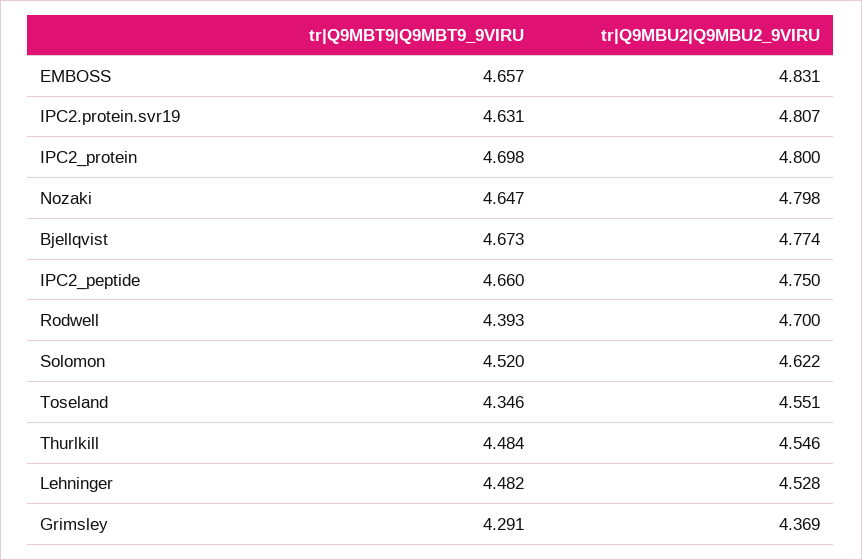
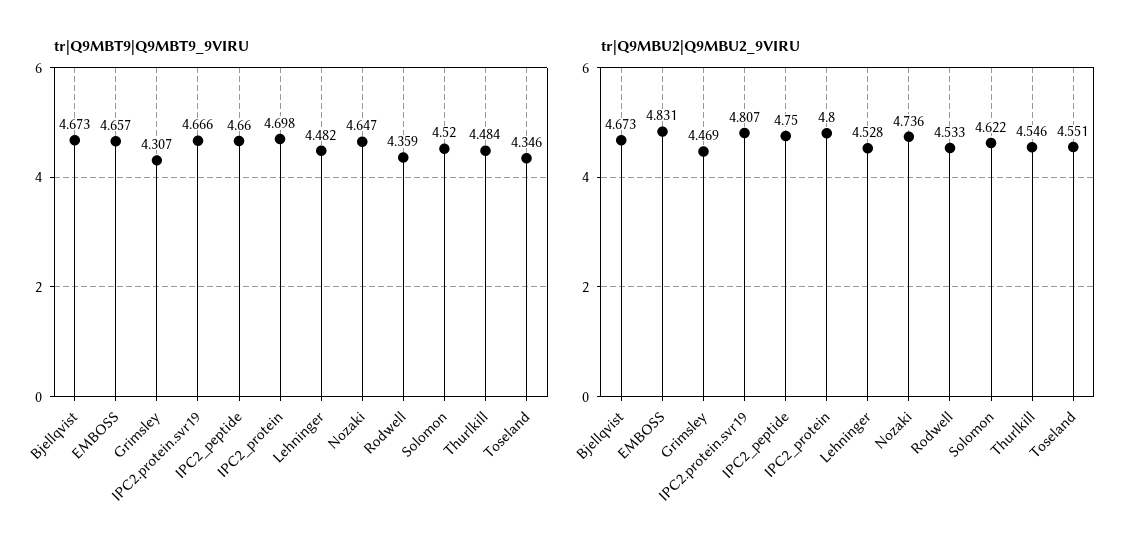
tr|Q9MBT9|Q9MBT9_9VIRU, IPC2.protein.svr19: 4.631 -> 4.666
tr|Q9MBU2|Q9MBU2_9VIRU, Nozaki: 4.798 -> 4.736
tr|Q9MBU2|Q9MBU2_9VIRU, Bjellqvist: 4.774 -> 4.673
tr|Q9MBT9|Q9MBT9_9VIRU, Rodwell: 4.393 -> 4.359
tr|Q9MBU2|Q9MBU2_9VIRU, Rodwell: 4.7 -> 4.533
tr|Q9MBT9|Q9MBT9_9VIRU, Grimsley: 4.291 -> 4.307
tr|Q9MBU2|Q9MBU2_9VIRU, Grimsley: 4.369 -> 4.469

